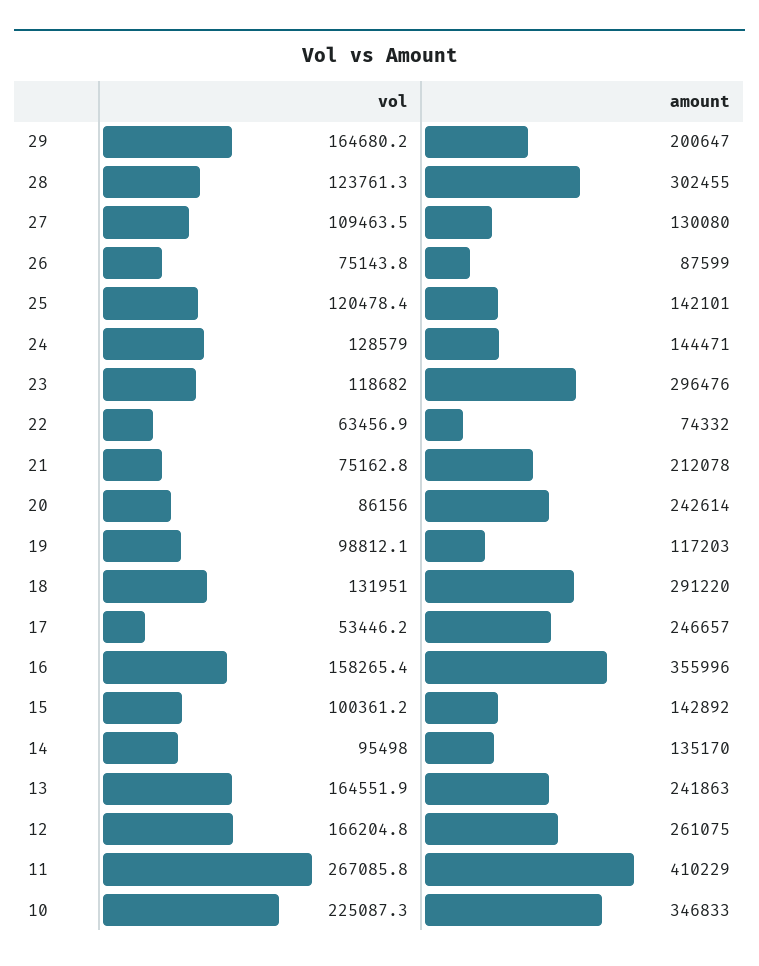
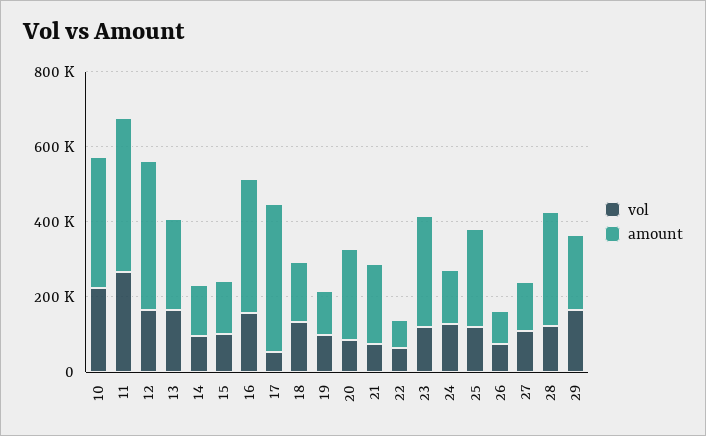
amount, 25: 142101 -> 250000
amount, 18: 291220 -> 150000
amount, 17: 246657 -> 400000
amount, 12: 261075 -> 400000

